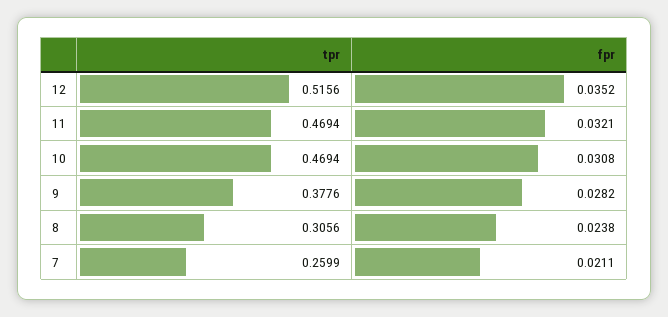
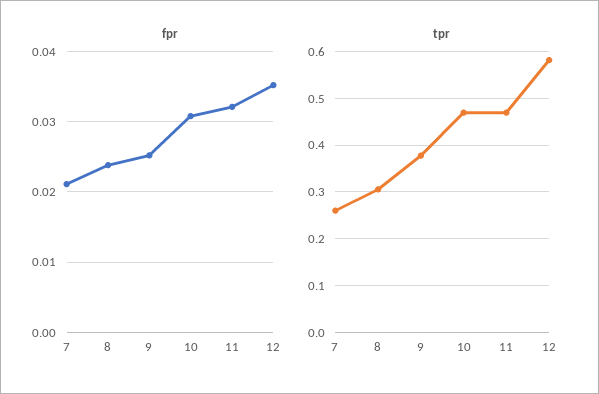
tpr, 12: 0.5156 -> 0.58
fpr, 9: 0.0282 -> 0.025

